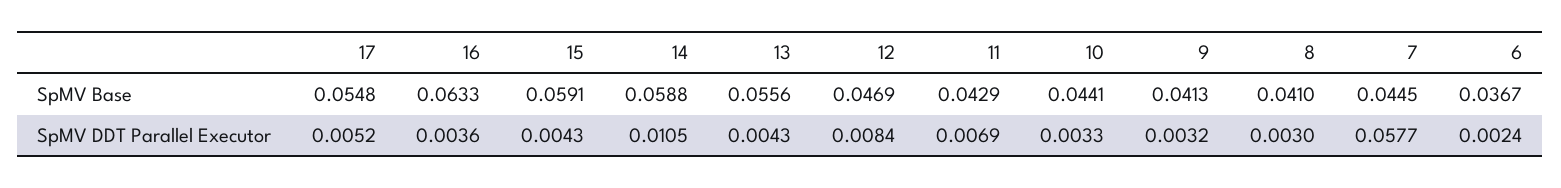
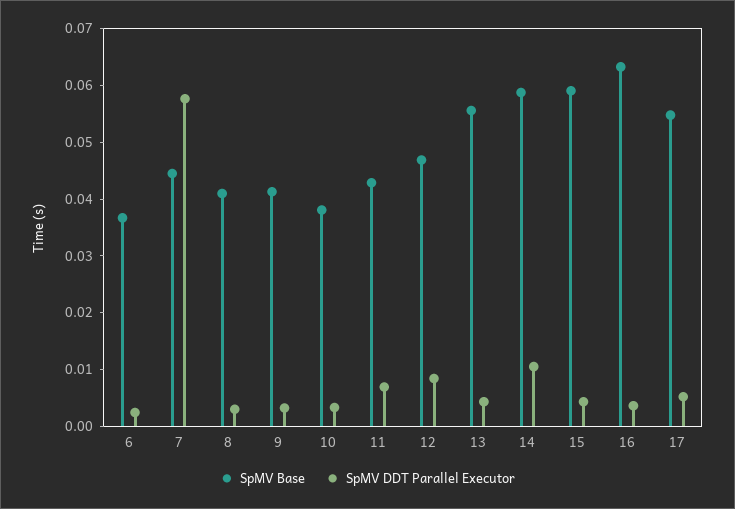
SpMV Base, 10: 0.0441 -> 0.038

